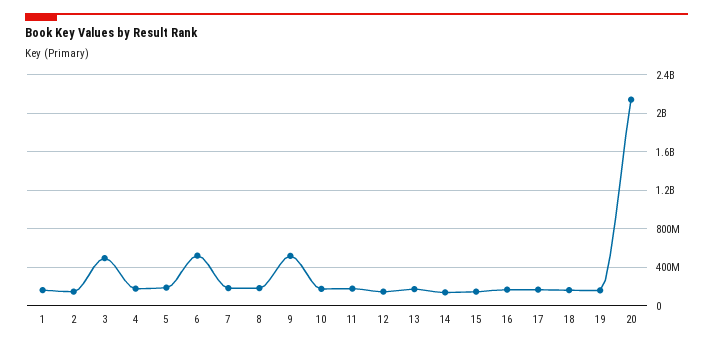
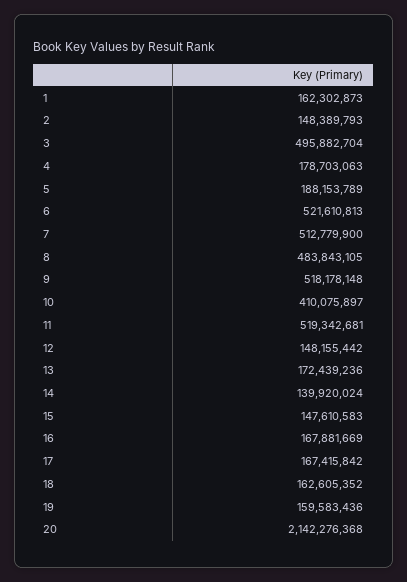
7: 200000000 -> 512779900
8: 200000000 -> 483843105
10: 200000000 -> 410075897
11: 200000000 -> 519342681

